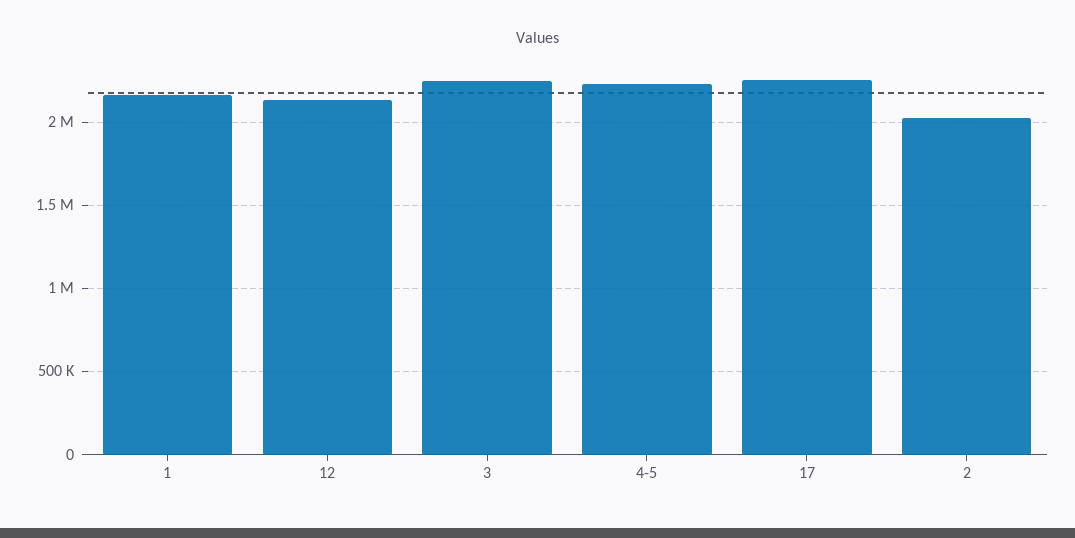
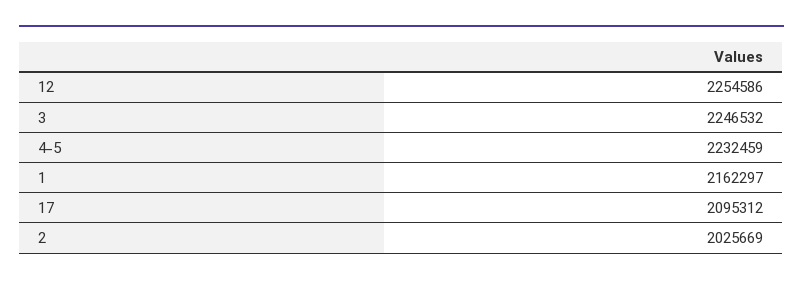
12: 2150000 -> 2254586
17: 2250000 -> 2095312

